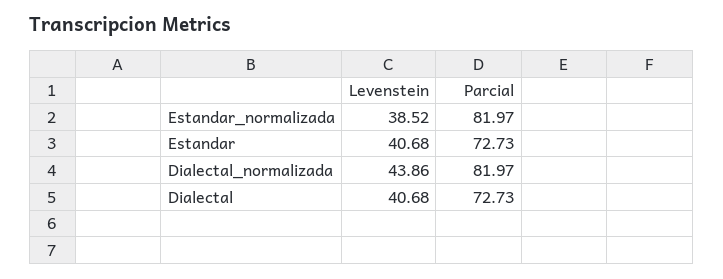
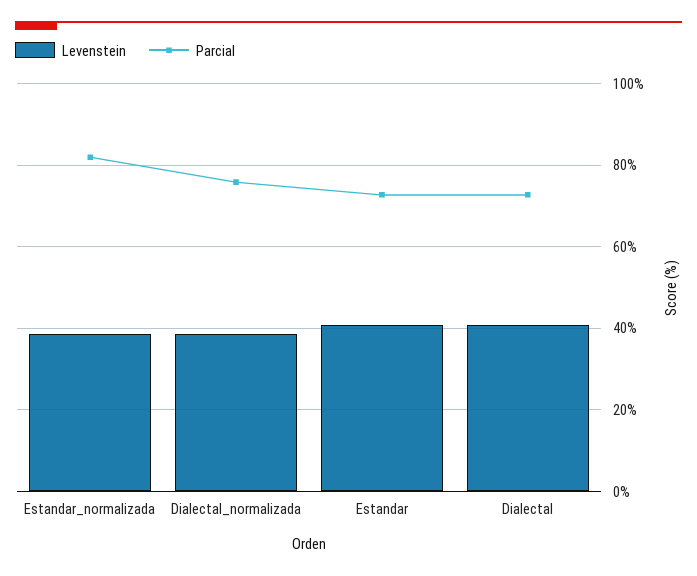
Levenstein, Dialectal_normalizada: 43.86 -> 38
Parcial, Dialectal_normalizada: 81.97 -> 76

